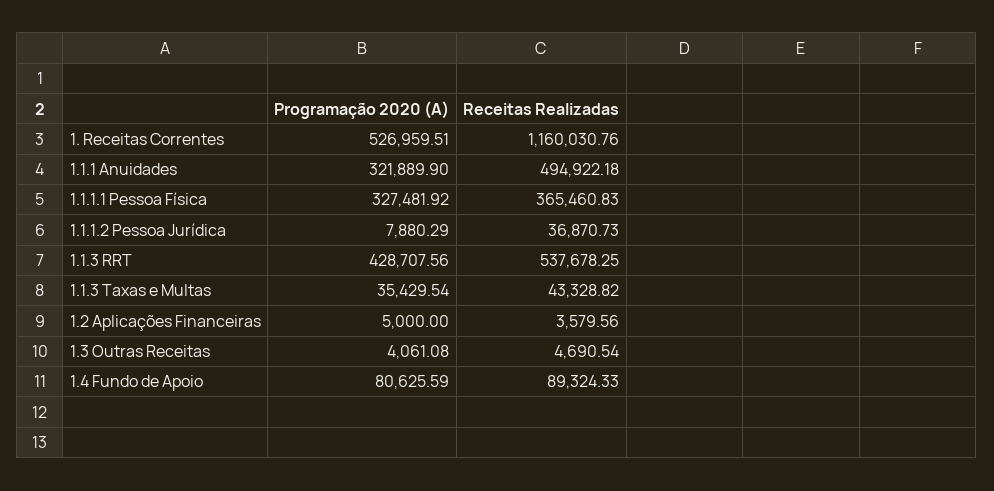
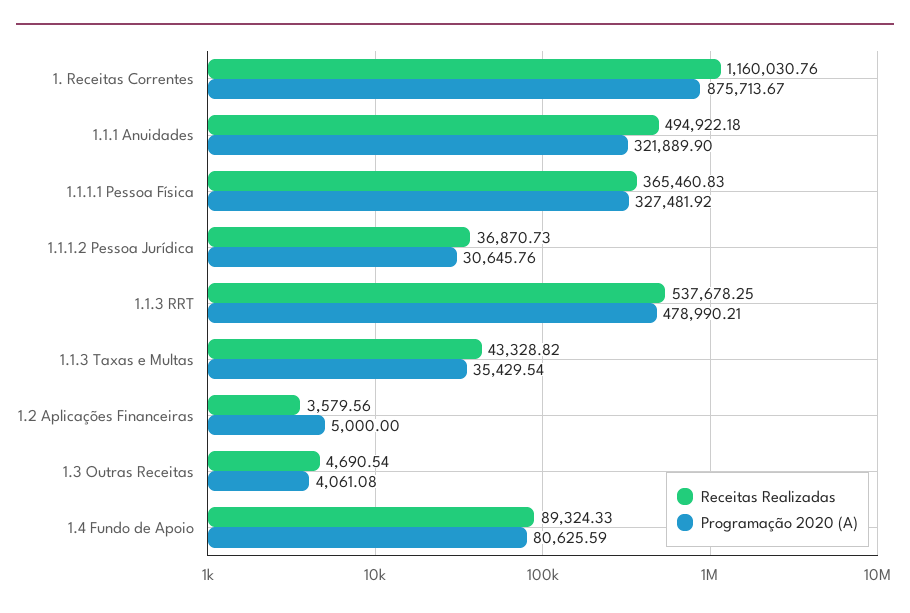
Programação 2020 (A), 1. Receitas Correntes: 526959.51 -> 875713.67
Programação 2020 (A), 1.1.1.2 Pessoa Jurídica: 7880.29 -> 30645.76
Programação 2020 (A), 1.1.3 RRT: 428707.56 -> 478990.21

